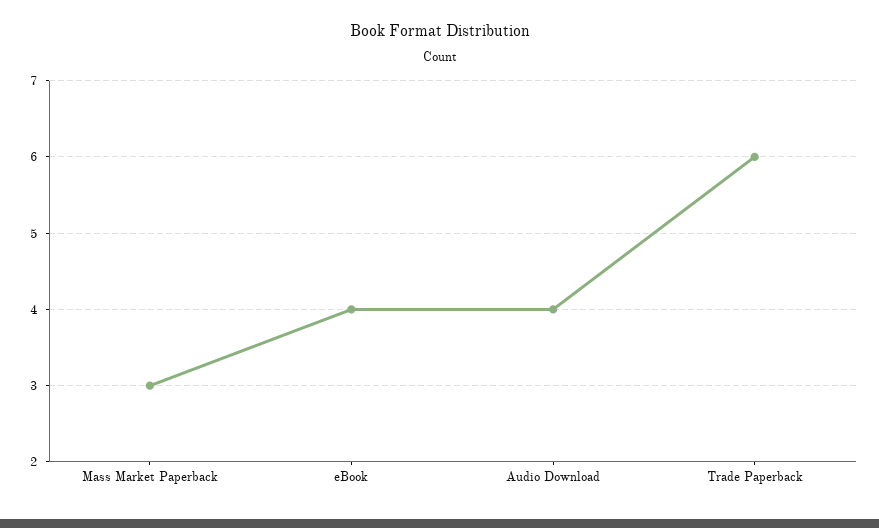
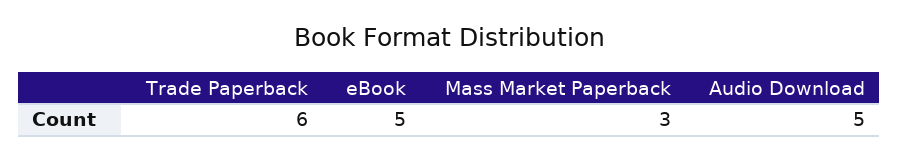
eBook: 4 -> 5
Audio Download: 4 -> 5

